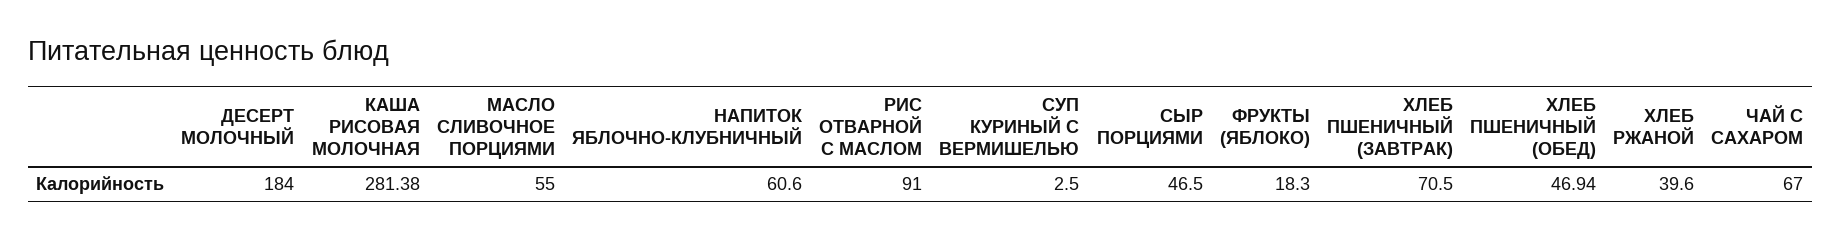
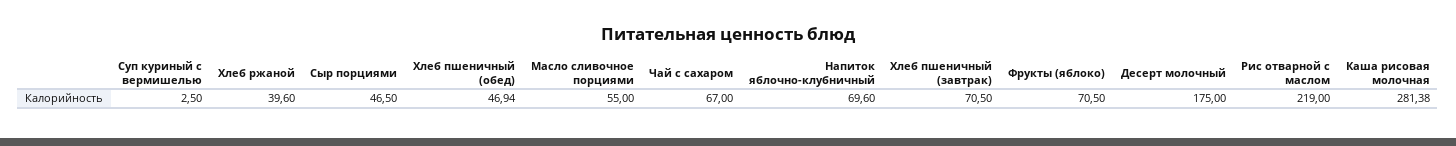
ДЕСЕРТ МОЛОЧНЫЙ: 184 -> 175
НАПИТОК ЯБЛОЧНО-КЛУБНИЧНЫЙ: 60.6 -> 69.6
РИС ОТВАРНОЙ С МАСЛОМ: 91 -> 219
ФРУКТЫ (ЯБЛОКО): 18.3 -> 70.5

